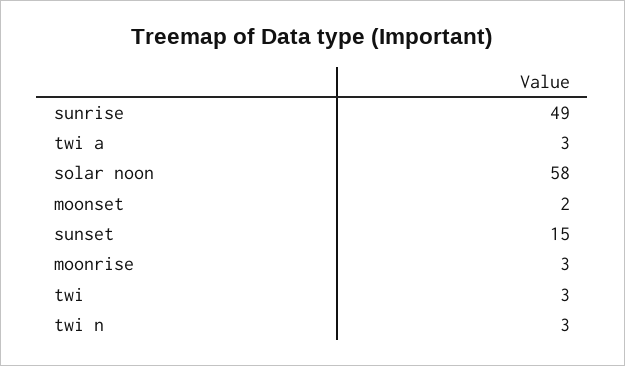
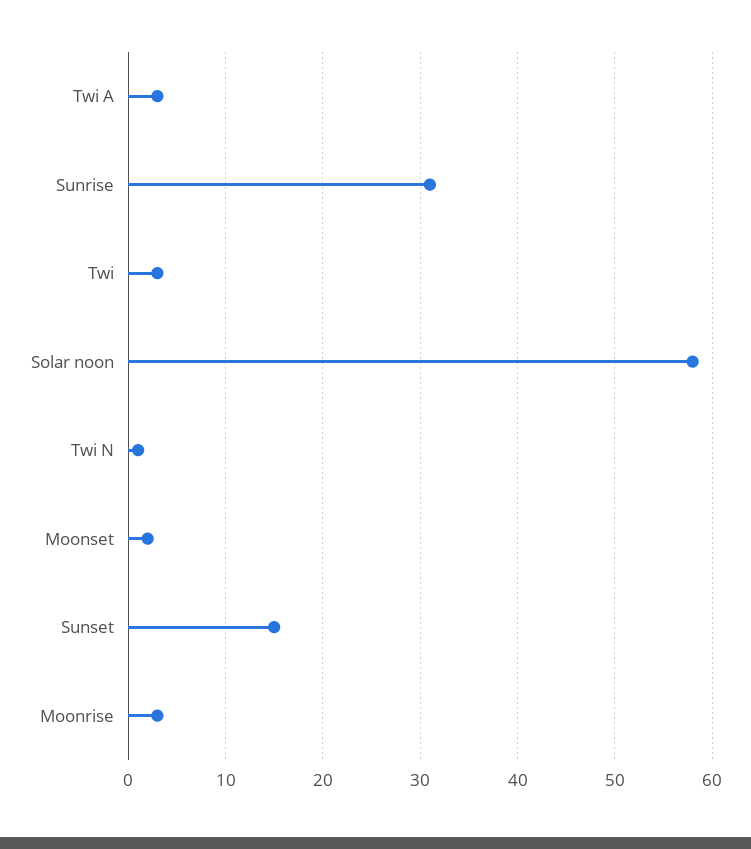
sunrise: 49 -> 31
twi n: 3 -> 1

